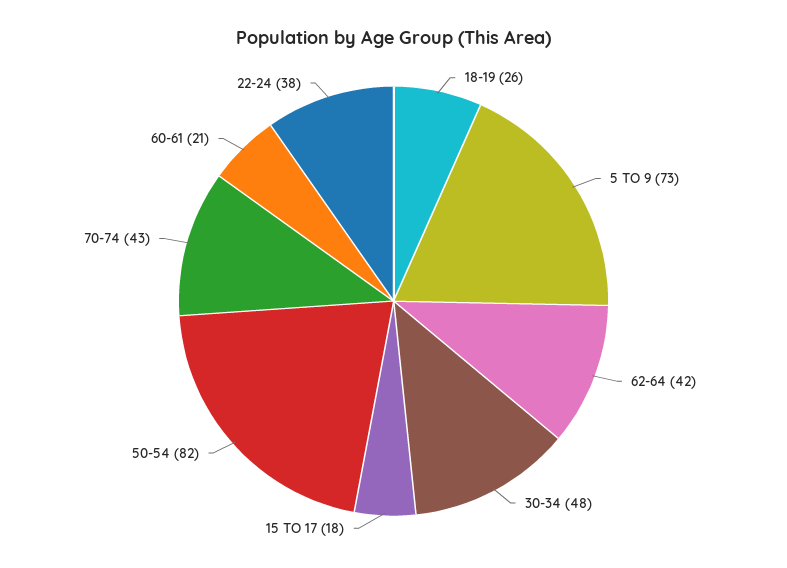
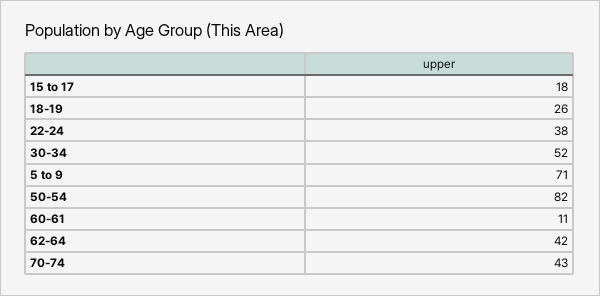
5 TO 9: 73 -> 71
30-34: 48 -> 52
60-61: 21 -> 11

